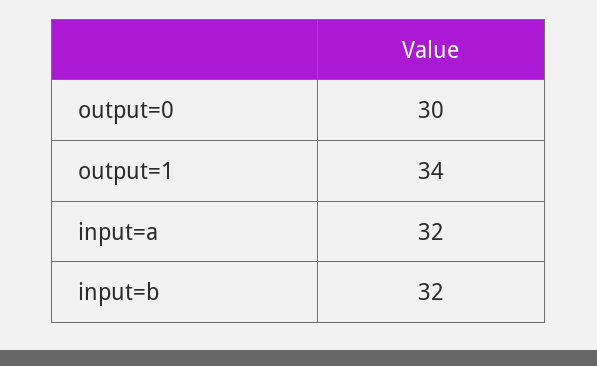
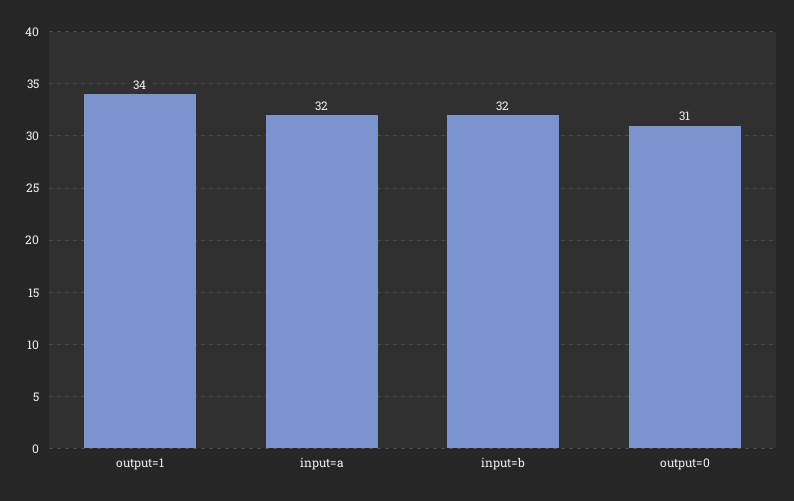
output=0: 30 -> 31

